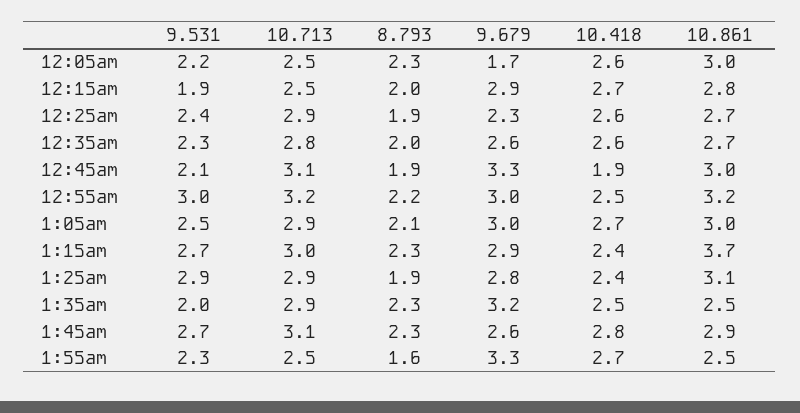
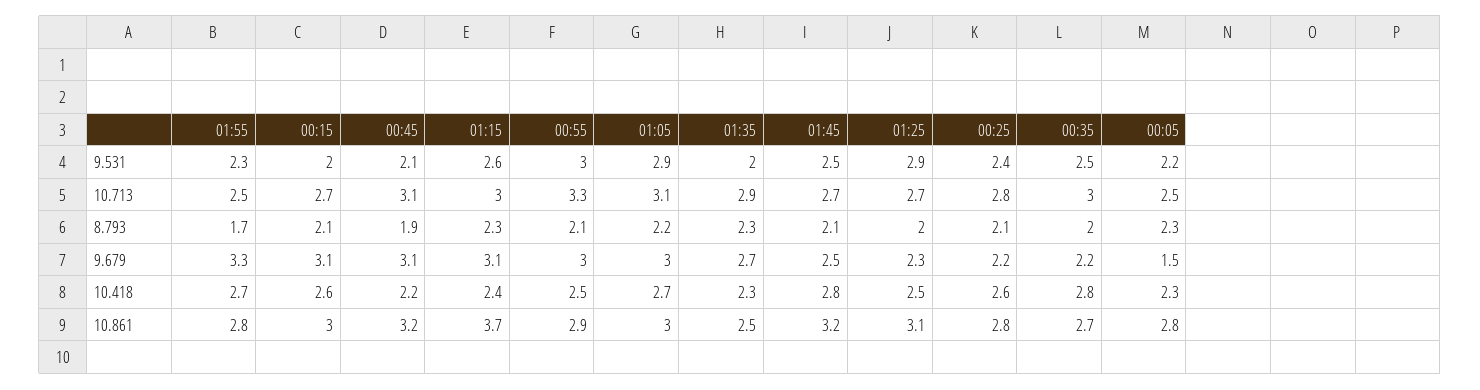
9.679, 12:05am: 1.7 -> 1.5
10.418, 12:05am: 2.6 -> 2.3
10.861, 12:05am: 3 -> 2.8
9.531, 12:15am: 1.9 -> 2
10.713, 12:15am: 2.5 -> 2.7
8.793, 12:15am: 2 -> 2.1
9.679, 12:15am: 2.9 -> 3.1
10.418, 12:15am: 2.7 -> 2.6
10.861, 12:15am: 2.8 -> 3
10.713, 12:25am: 2.9 -> 2.8
8.793, 12:25am: 1.9 -> 2.1
9.679, 12:25am: 2.3 -> 2.2
10.861, 12:25am: 2.7 -> 2.8
9.531, 12:35am: 2.3 -> 2.5
10.713, 12:35am: 2.8 -> 3
9.679, 12:35am: 2.6 -> 2.2
10.418, 12:35am: 2.6 -> 2.8
9.679, 12:45am: 3.3 -> 3.1
10.418, 12:45am: 1.9 -> 2.2
10.861, 12:45am: 3 -> 3.2
10.713, 12:55am: 3.2 -> 3.3
8.793, 12:55am: 2.2 -> 2.1
10.861, 12:55am: 3.2 -> 2.9
9.531, 1:05am: 2.5 -> 2.9
10.713, 1:05am: 2.9 -> 3.1
8.793, 1:05am: 2.1 -> 2.2
9.531, 1:15am: 2.7 -> 2.6
9.679, 1:15am: 2.9 -> 3.1
10.713, 1:25am: 2.9 -> 2.7
8.793, 1:25am: 1.9 -> 2
9.679, 1:25am: 2.8 -> 2.3
10.418, 1:25am: 2.4 -> 2.5
9.679, 1:35am: 3.2 -> 2.7
10.418, 1:35am: 2.5 -> 2.3
9.531, 1:45am: 2.7 -> 2.5
10.713, 1:45am: 3.1 -> 2.7
8.793, 1:45am: 2.3 -> 2.1
9.679, 1:45am: 2.6 -> 2.5
10.861, 1:45am: 2.9 -> 3.2
8.793, 1:55am: 1.6 -> 1.7
10.861, 1:55am: 2.5 -> 2.8

